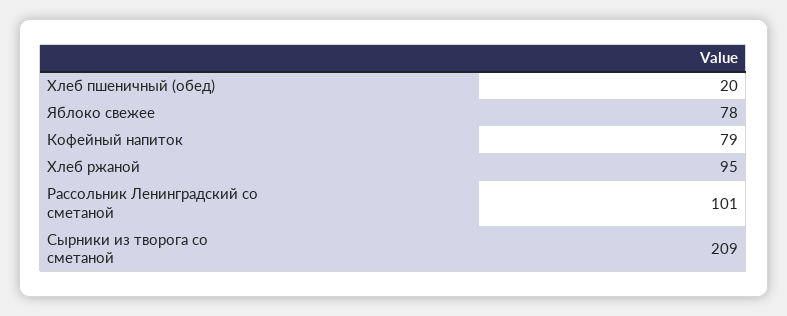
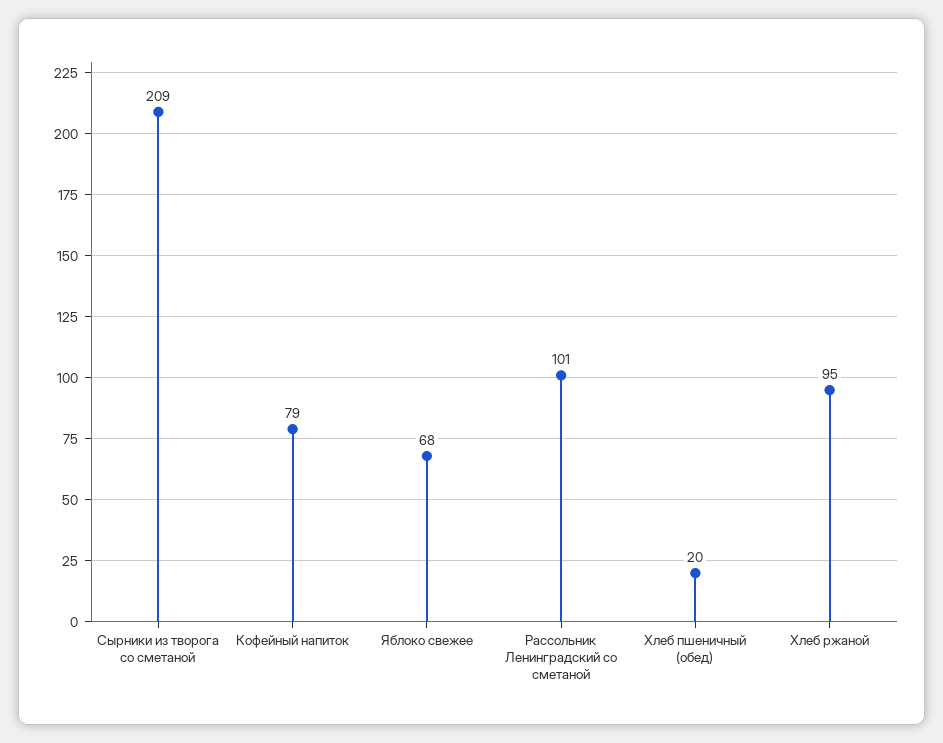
Яблоко свежее: 78 -> 68

